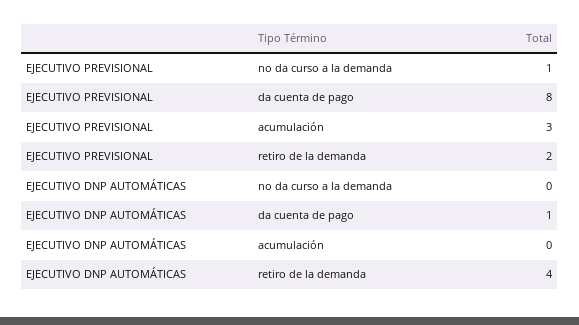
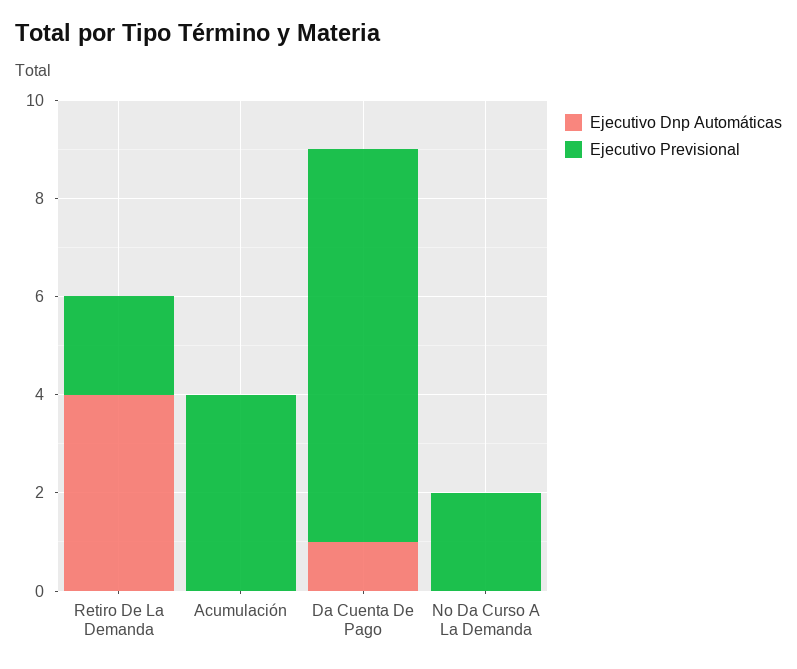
EJECUTIVO PREVISIONAL, no da curso a la demanda: 1 -> 2
EJECUTIVO PREVISIONAL, acumulación: 3 -> 4

